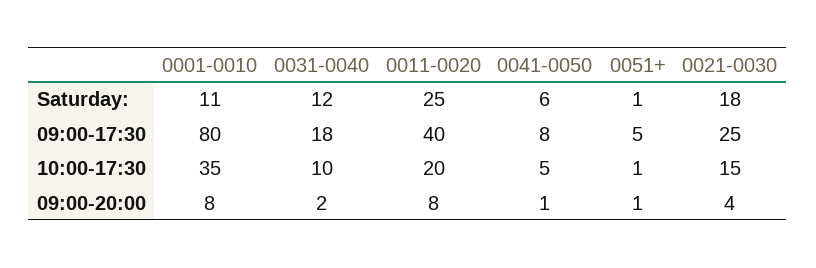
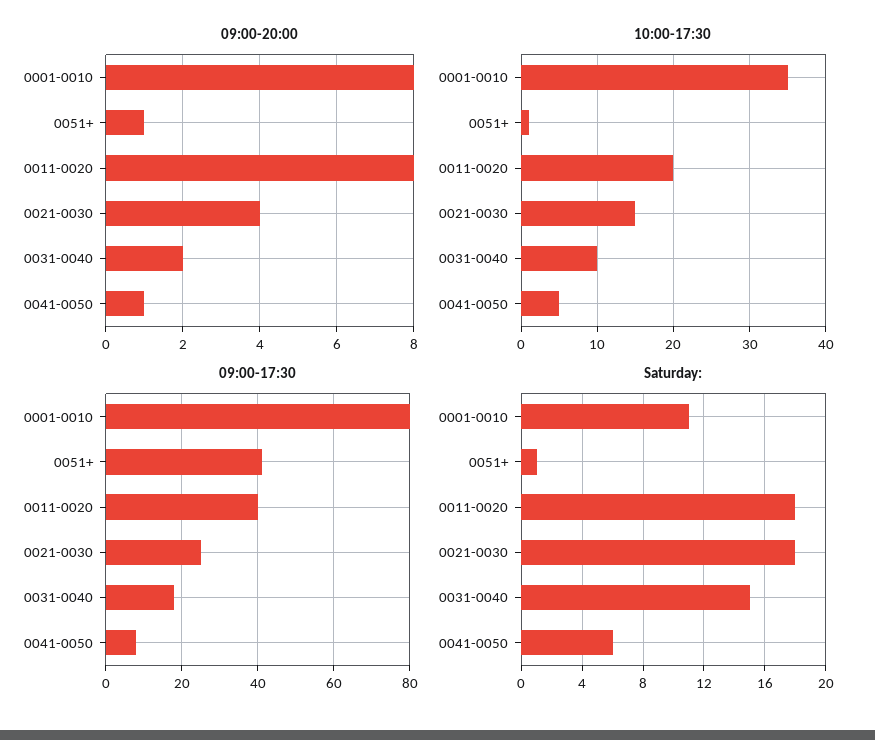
Saturday:, 0031-0040: 12 -> 15
Saturday:, 0011-0020: 25 -> 18
09:00-17:30, 0051+: 5 -> 40

